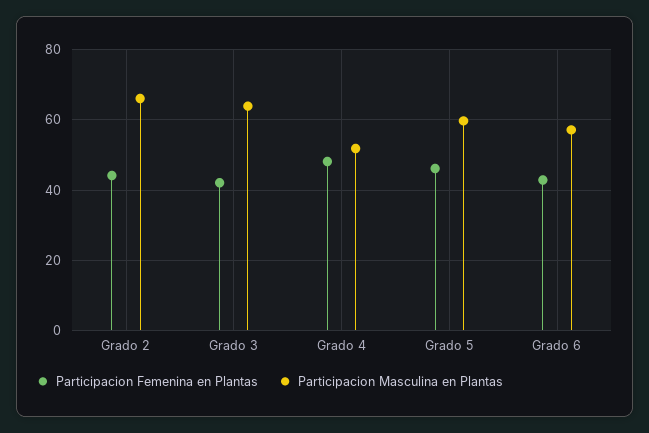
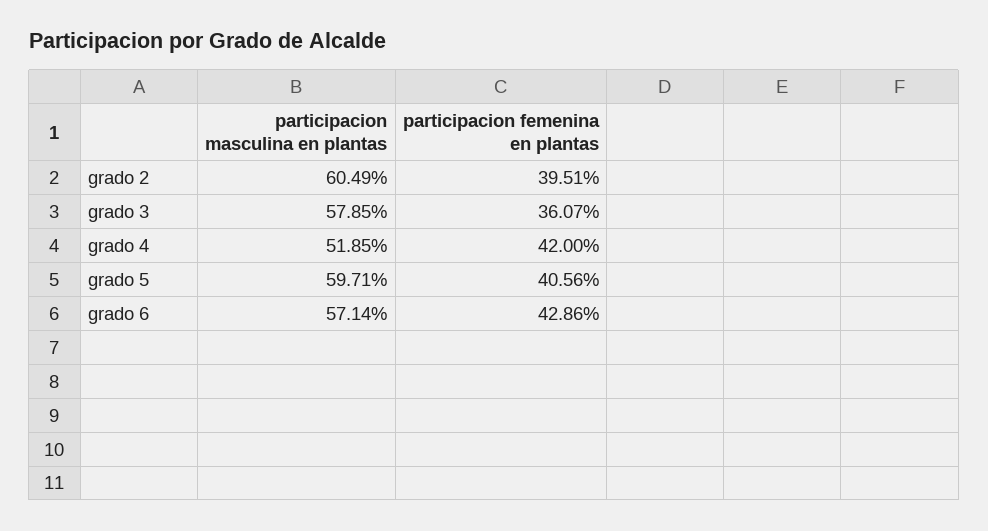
Participacion Femenina en Plantas, Grado 2: 44 -> 39.51
Participacion Masculina en Plantas, Grado 2: 66 -> 60.49
Participacion Femenina en Plantas, Grado 3: 42 -> 36.07
Participacion Masculina en Plantas, Grado 3: 64 -> 57.85
Participacion Femenina en Plantas, Grado 4: 48 -> 42
Participacion Femenina en Plantas, Grado 5: 46 -> 40.56

